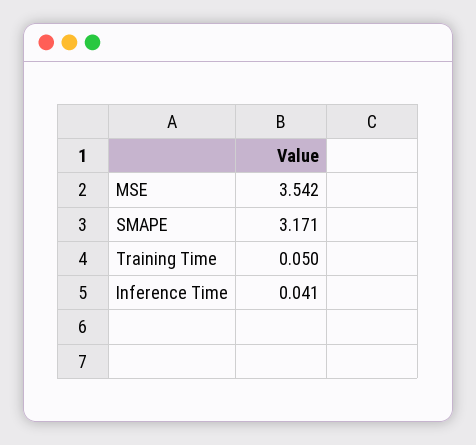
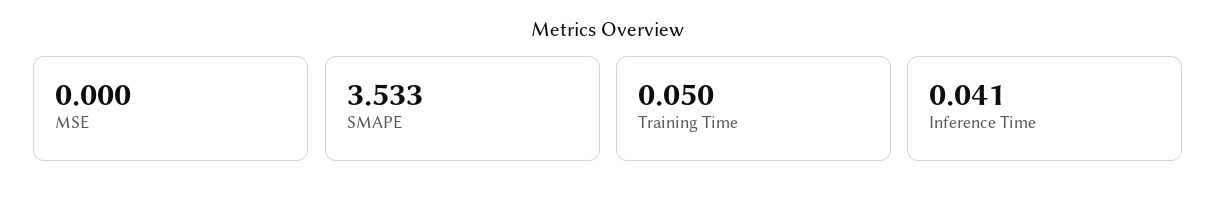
MSE: 3.542 -> 0
SMAPE: 3.171 -> 3.533

